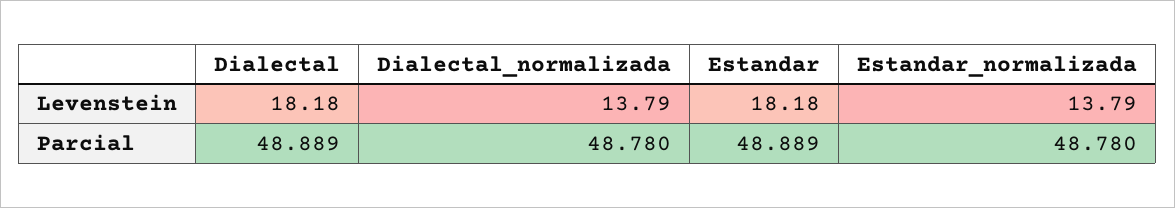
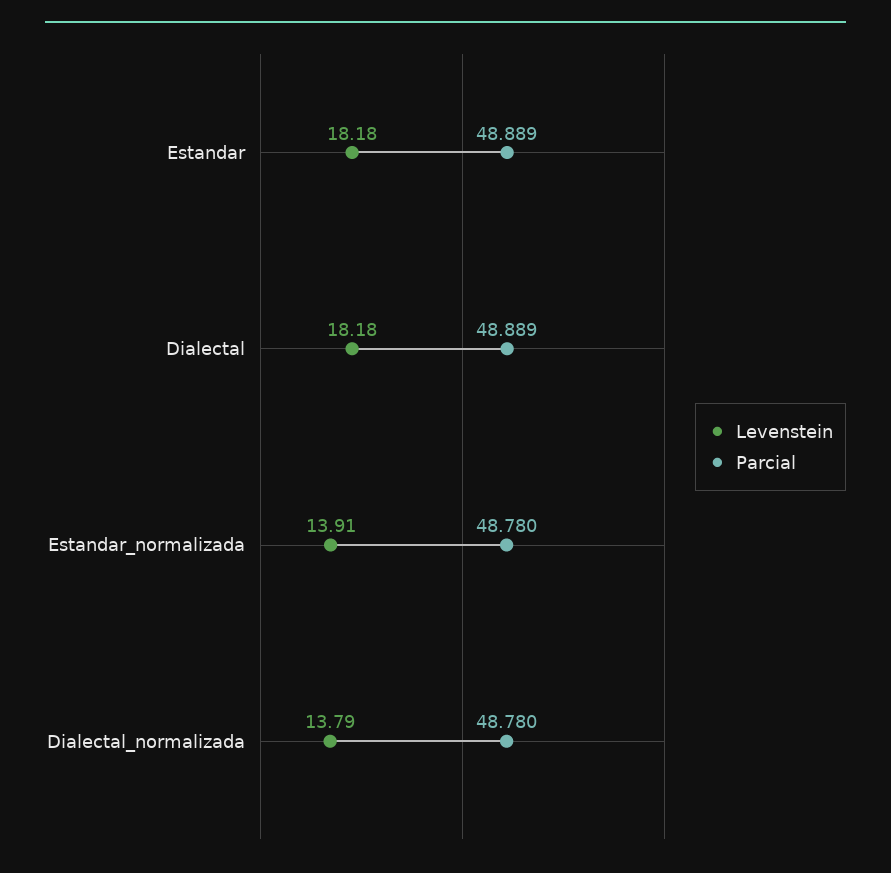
Levenstein, Estandar_normalizada: 13.79 -> 13.91

